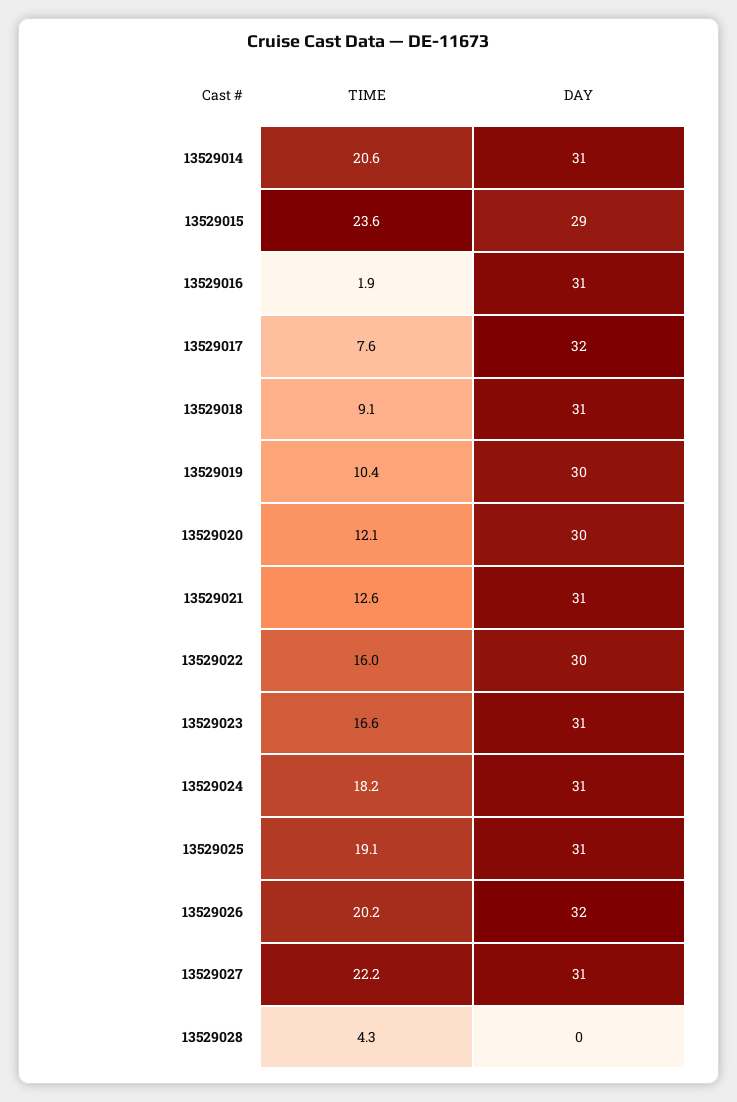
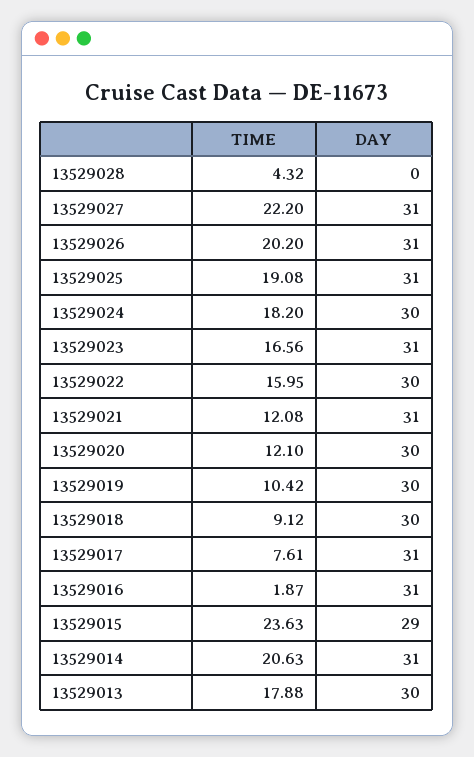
DAY, 13529017: 32 -> 31
DAY, 13529018: 31 -> 30
TIME, 13529021: 12.6 -> 12.08
DAY, 13529024: 31 -> 30
DAY, 13529026: 32 -> 31
TIME, 13529013: none -> 17.88
DAY, 13529013: none -> 30

